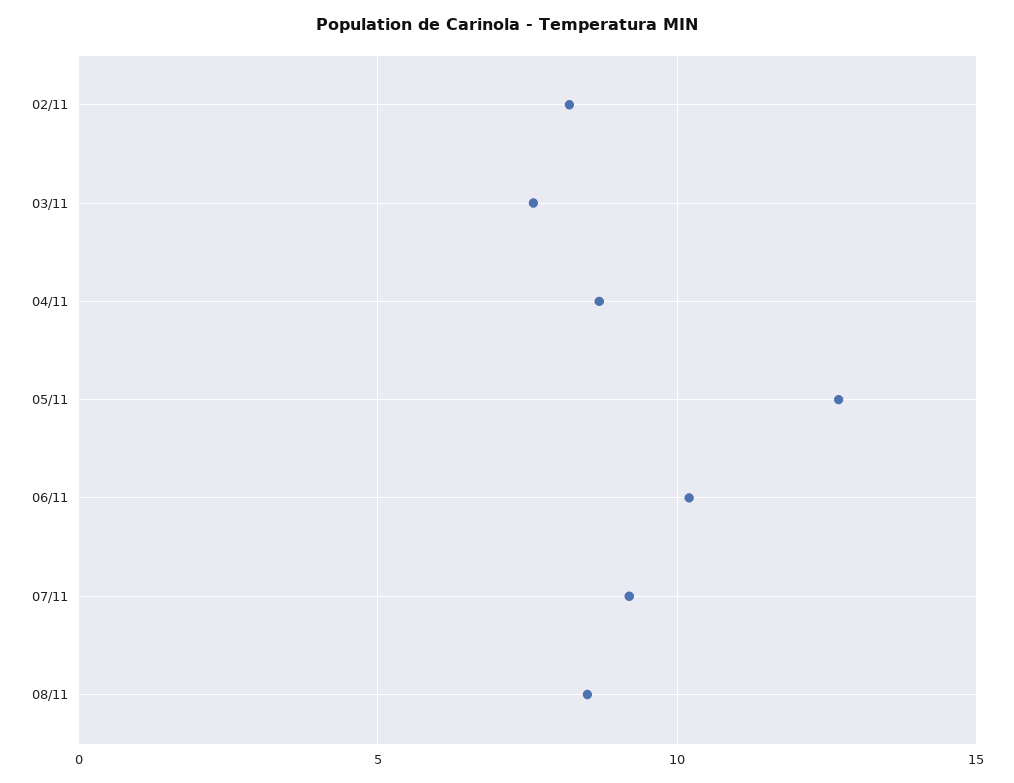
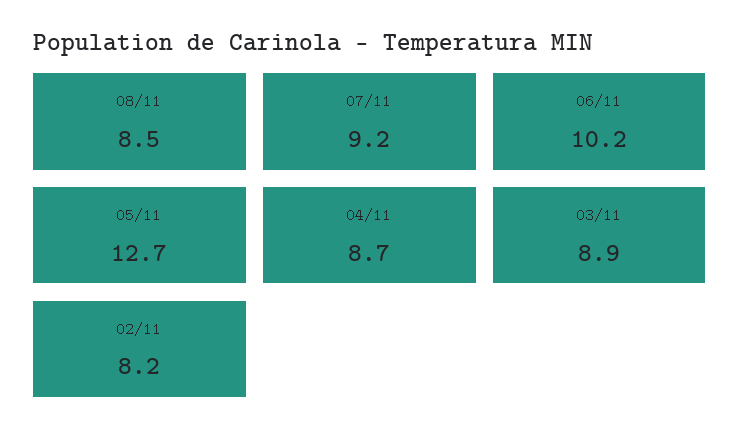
03/11: 7.5 -> 8.9

